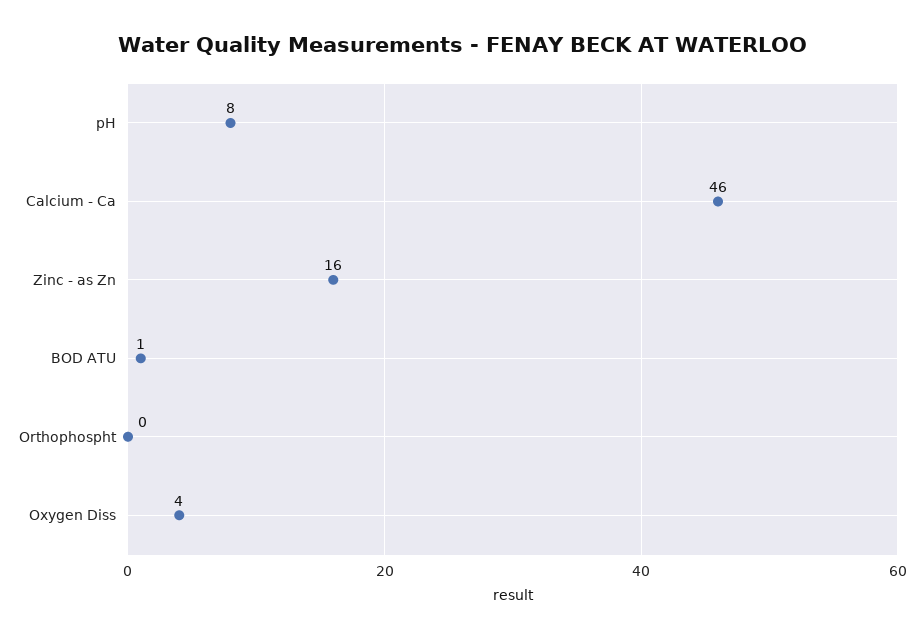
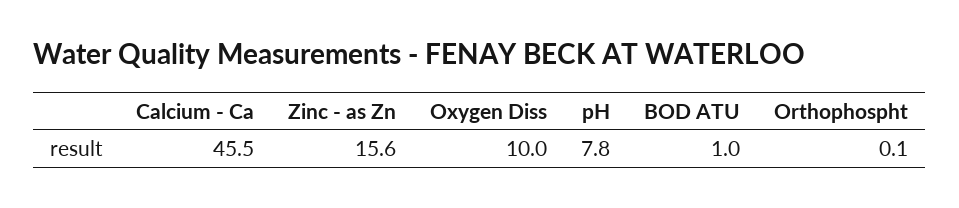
Oxygen Diss: 4 -> 10

